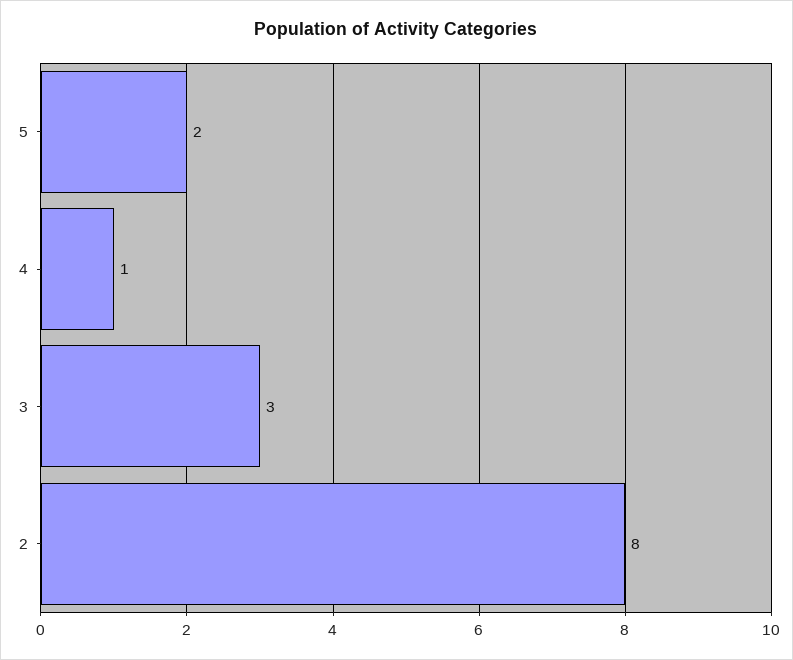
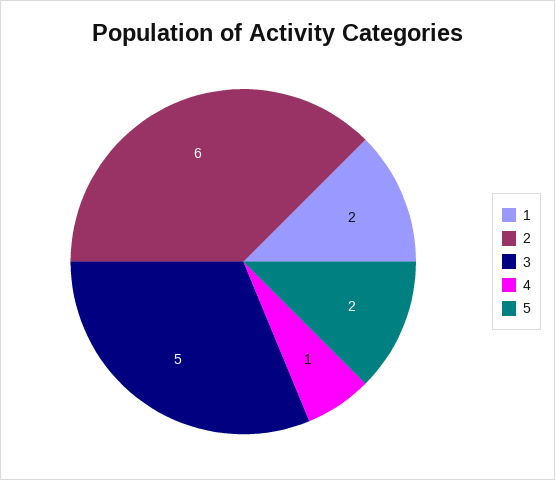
3: 3 -> 5
2: 8 -> 6
1: none -> 2

